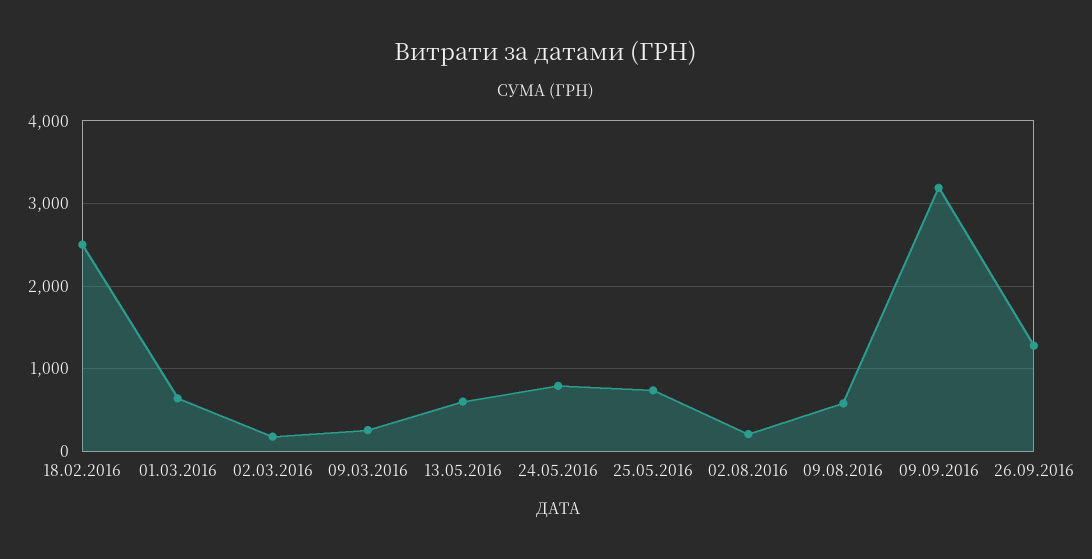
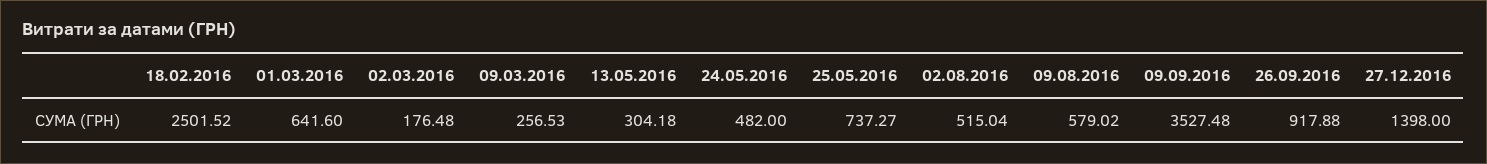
13.05.2016: 600 -> 304.18
24.05.2016: 800 -> 482
02.08.2016: 200 -> 515.04
09.09.2016: 3200 -> 3527.48
26.09.2016: 1300 -> 917.88
27.12.2016: none -> 1398

